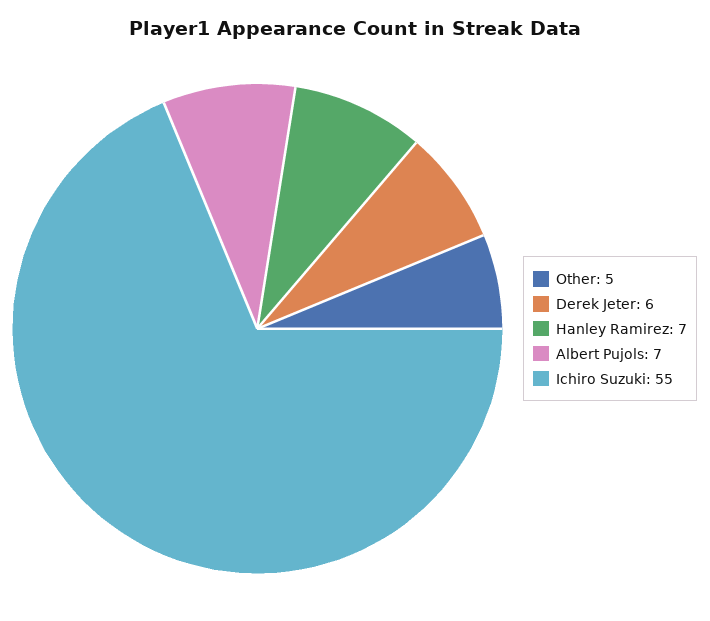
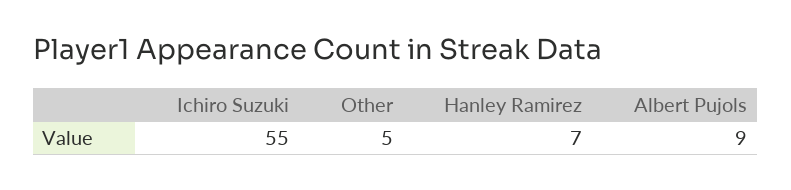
Derek Jeter: 6 -> none
Albert Pujols: 7 -> 9

